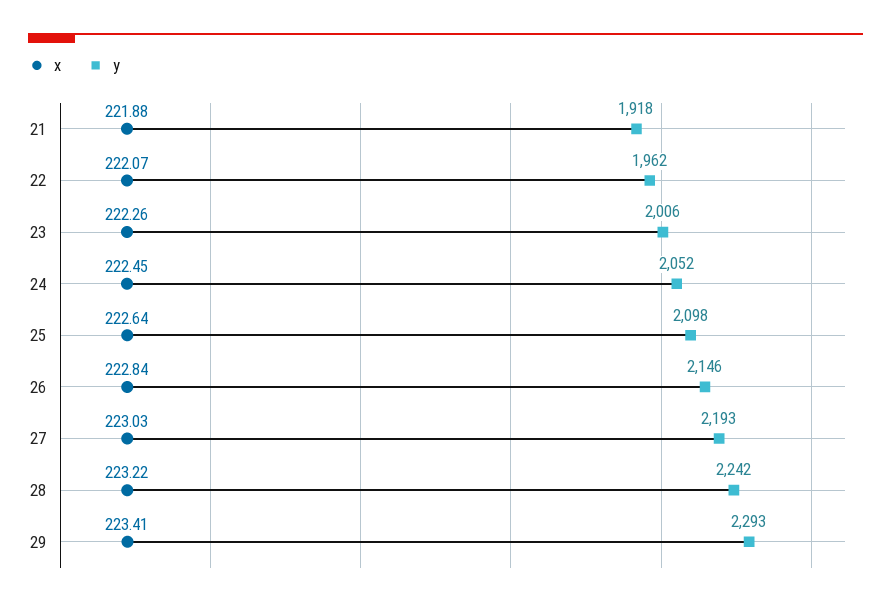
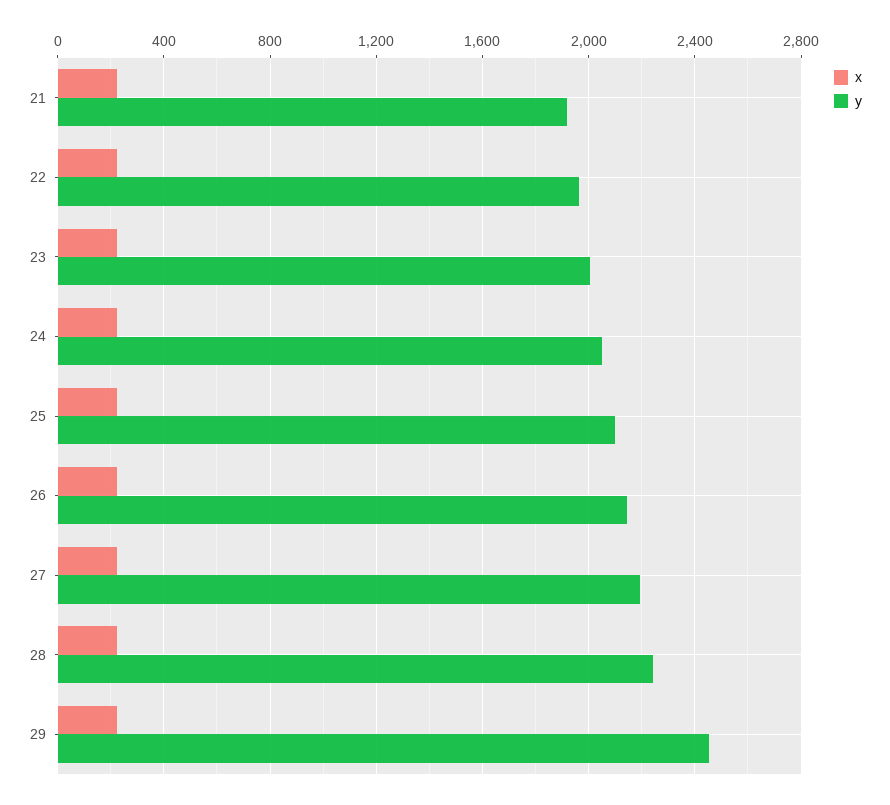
y, 29: 2293 -> 2450

